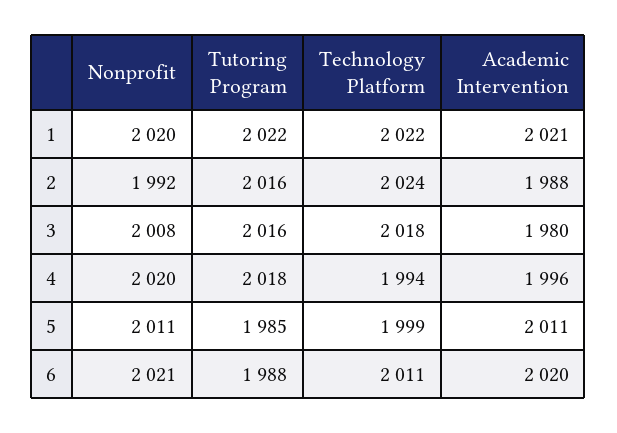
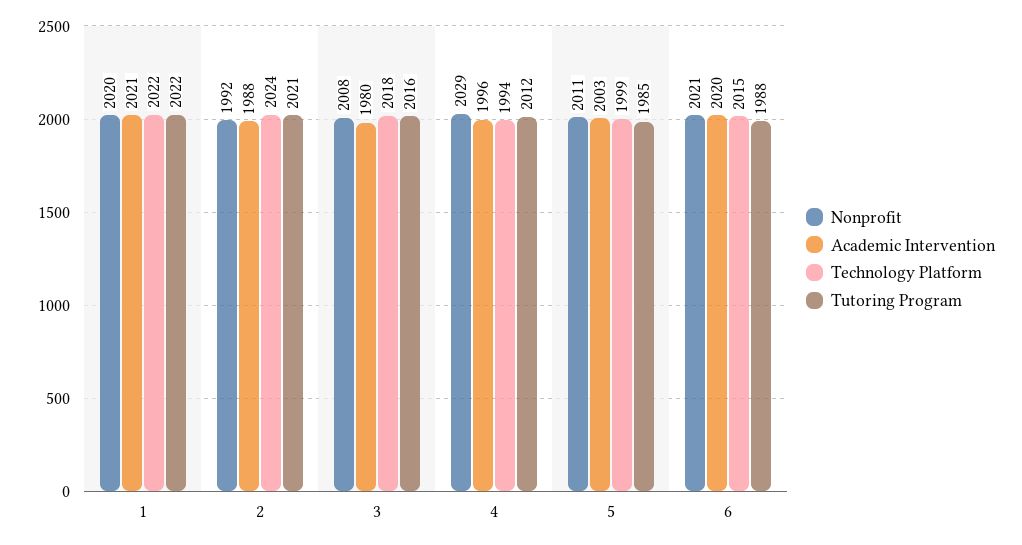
Tutoring Program, 2: 2016 -> 2021
Nonprofit, 4: 2020 -> 2029
Tutoring Program, 4: 2018 -> 2012
Academic Intervention, 5: 2011 -> 2003
Technology Platform, 6: 2011 -> 2015

